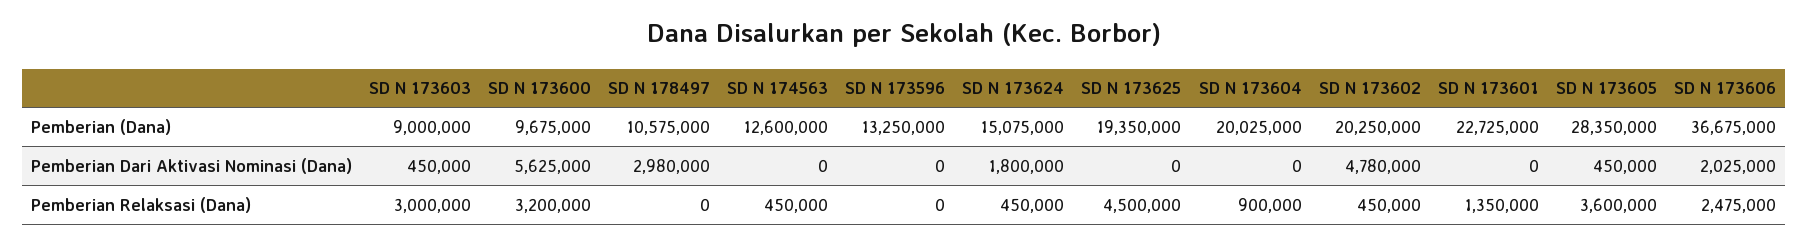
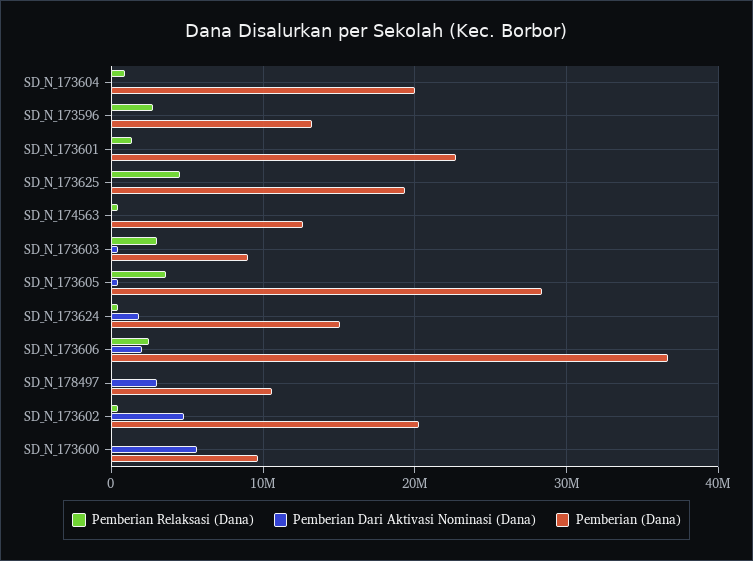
Pemberian Relaksasi (Dana), SD N 173600: 3200000 -> 0
Pemberian Relaksasi (Dana), SD N 173596: 0 -> 3000000

